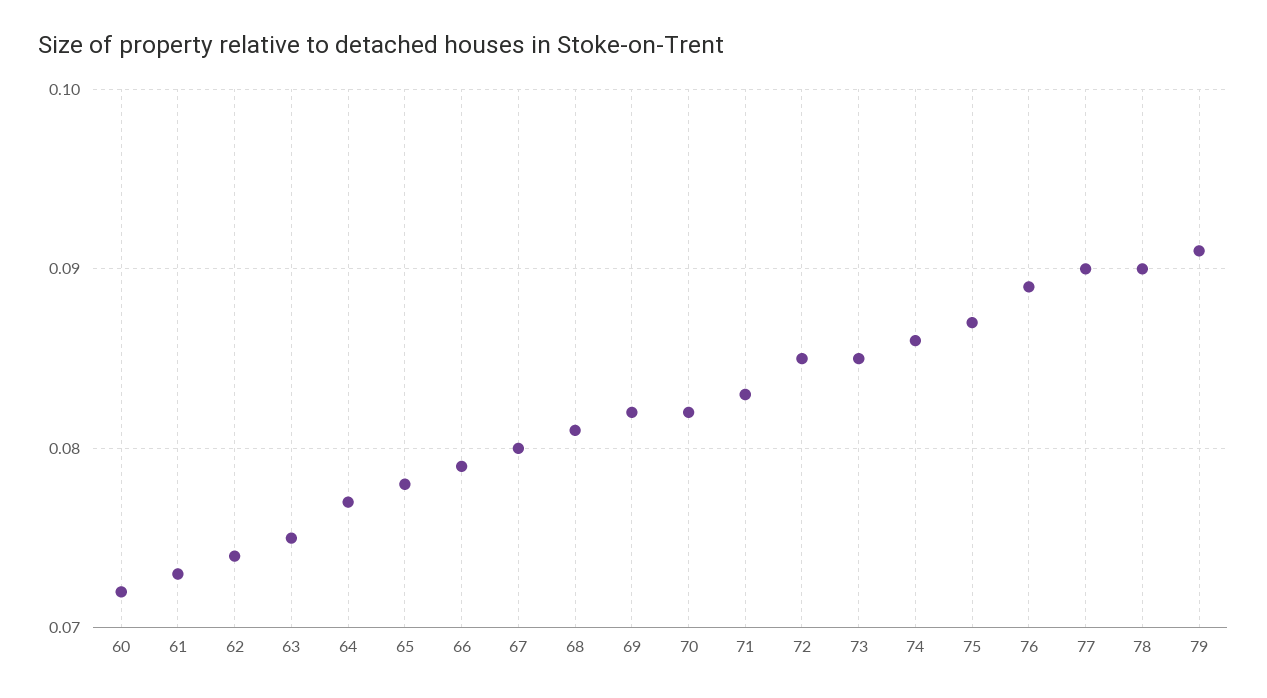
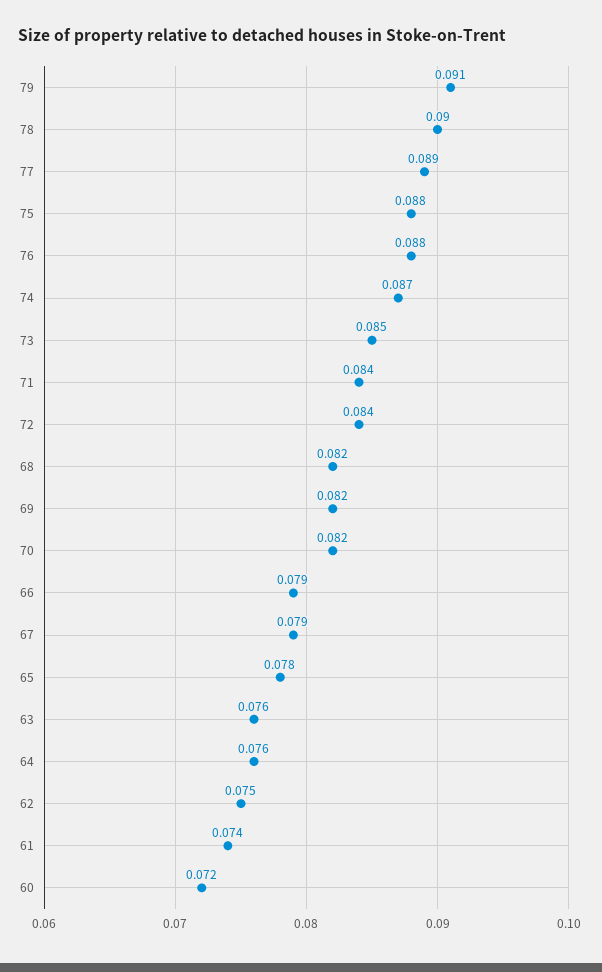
61: 0.073 -> 0.074
62: 0.074 -> 0.075
63: 0.075 -> 0.076
64: 0.077 -> 0.076
67: 0.08 -> 0.079
68: 0.081 -> 0.082
71: 0.083 -> 0.084
72: 0.085 -> 0.084
74: 0.086 -> 0.087
75: 0.087 -> 0.088
76: 0.089 -> 0.088
77: 0.09 -> 0.089

